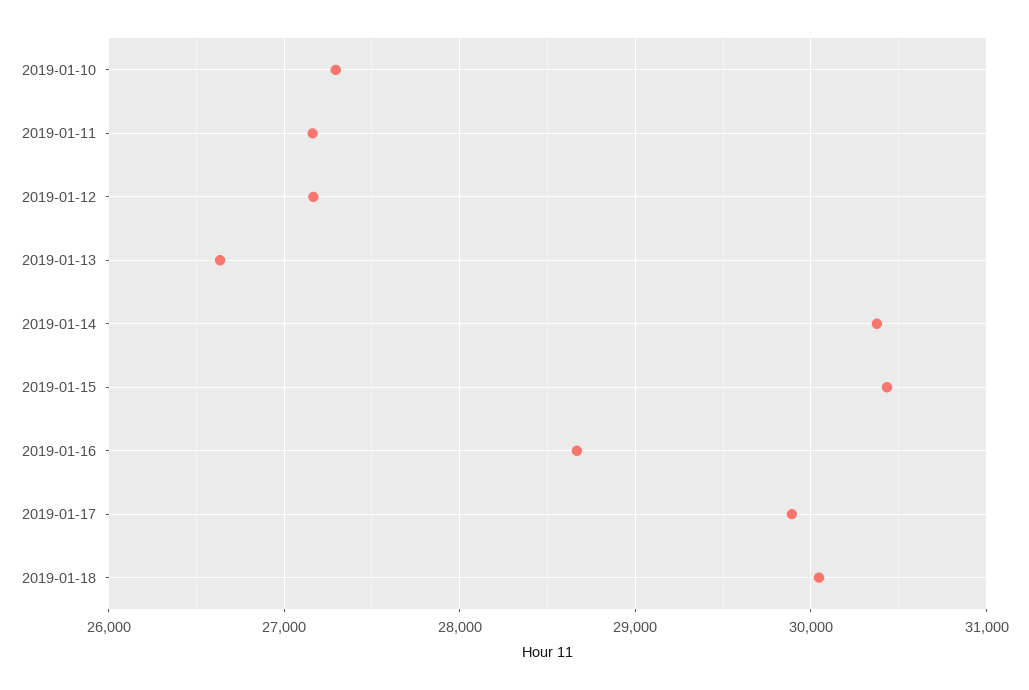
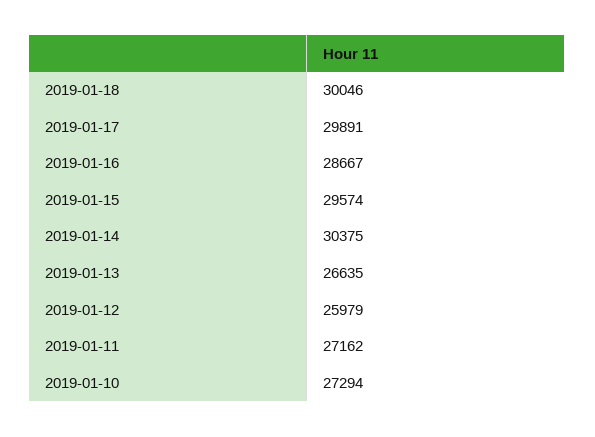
2019-01-12: 27200 -> 25979
2019-01-15: 30400 -> 29574

